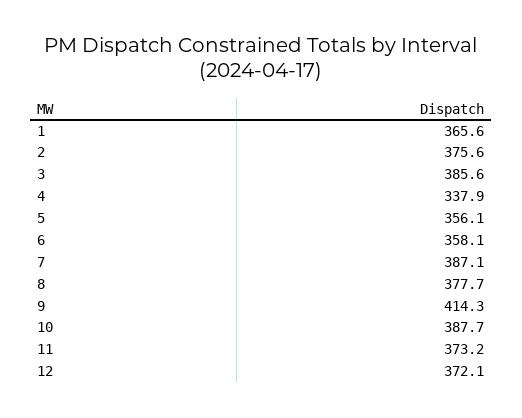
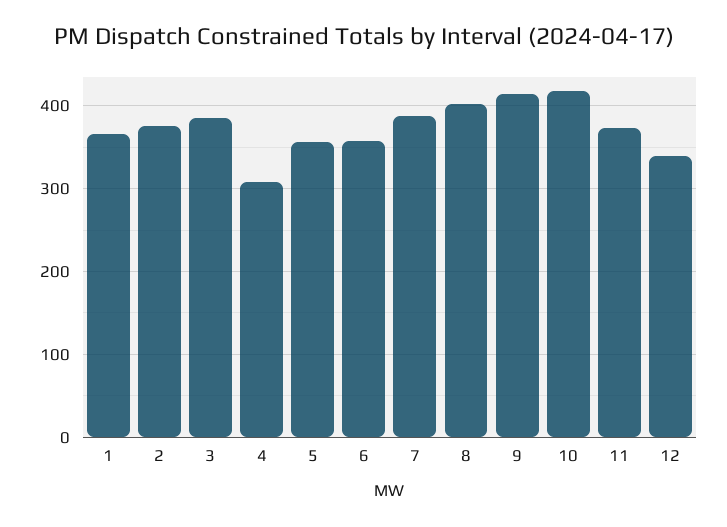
4: 337.9 -> 310
8: 377.7 -> 400
10: 387.7 -> 420
12: 372.1 -> 340

